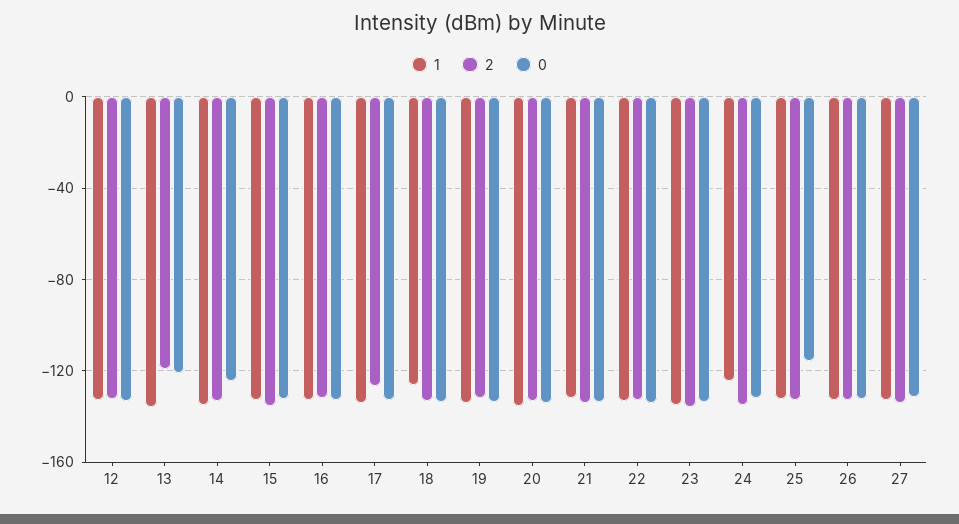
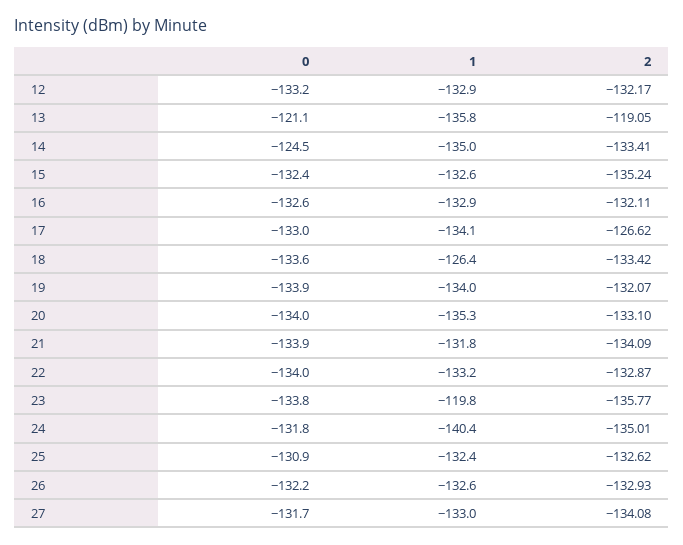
1, 23: -135 -> -119.8
1, 24: -125 -> -140.4
0, 25: -115 -> -130.9

